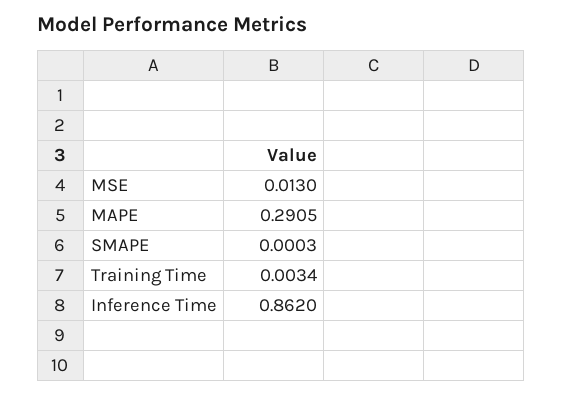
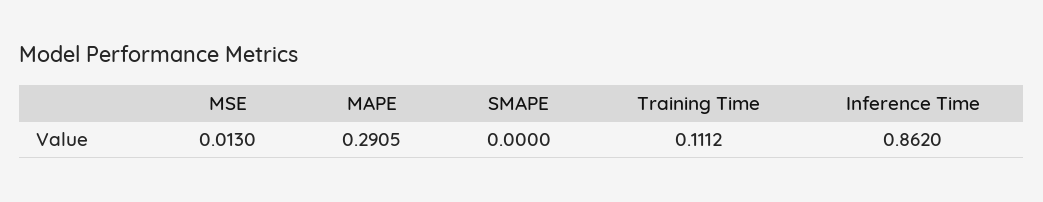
SMAPE: 0.0003 -> 0
Training Time: 0.0034 -> 0.1112

